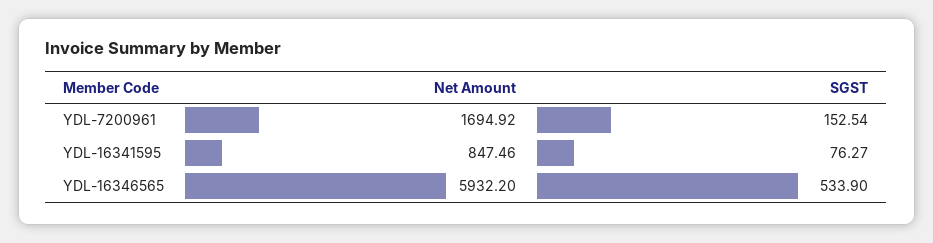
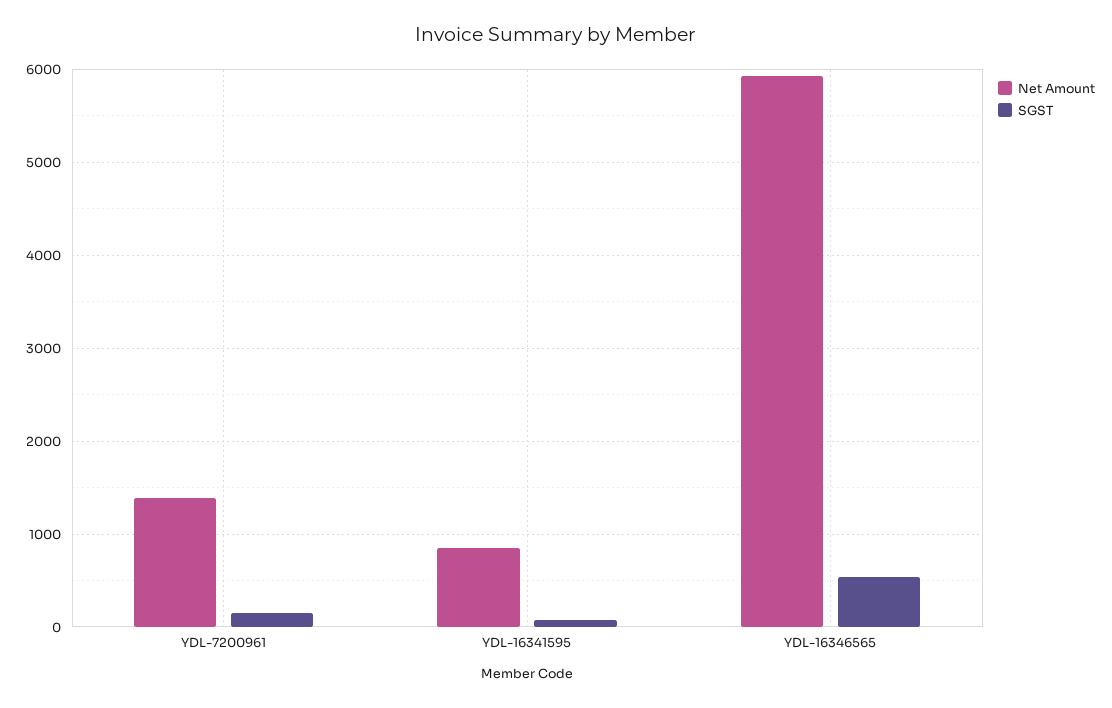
Net Amount, YDL-7200961: 1694.92 -> 1400

